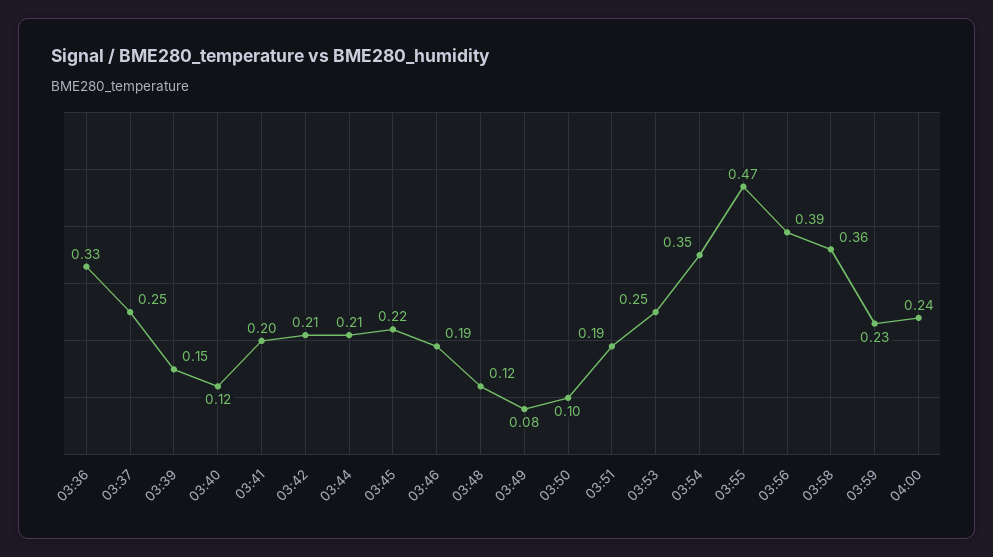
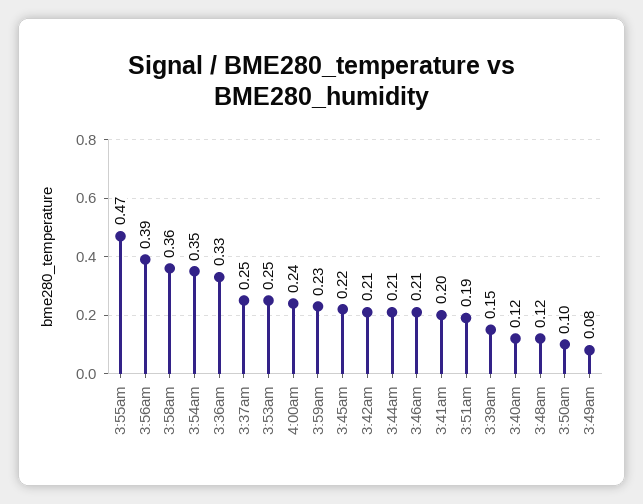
03:46: 0.19 -> 0.21

